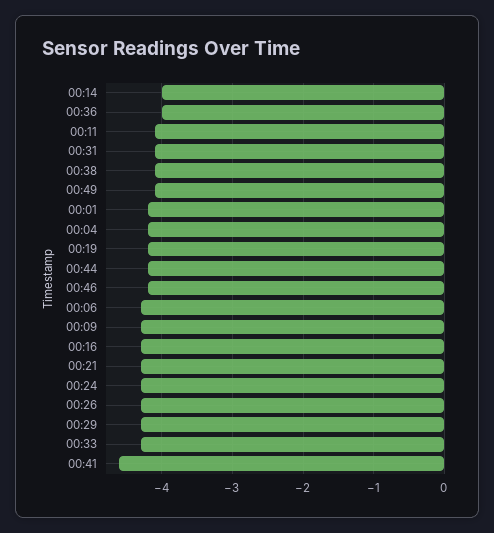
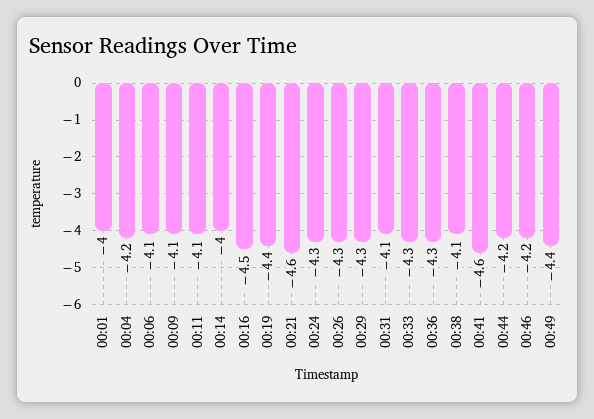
00:36: -4 -> -4.3
00:49: -4.1 -> -4.4
00:01: -4.2 -> -4
00:19: -4.2 -> -4.4
00:06: -4.3 -> -4.1
00:09: -4.3 -> -4.1
00:16: -4.3 -> -4.5
00:21: -4.3 -> -4.6

